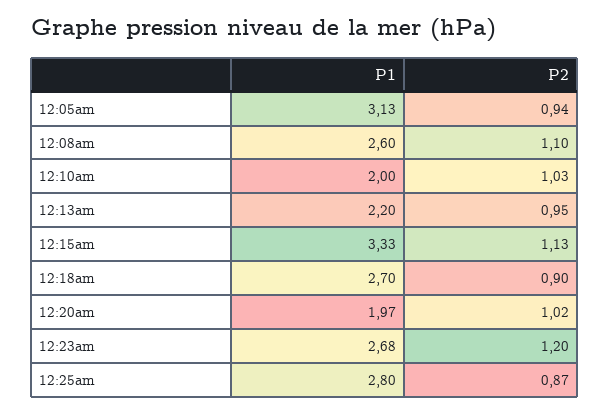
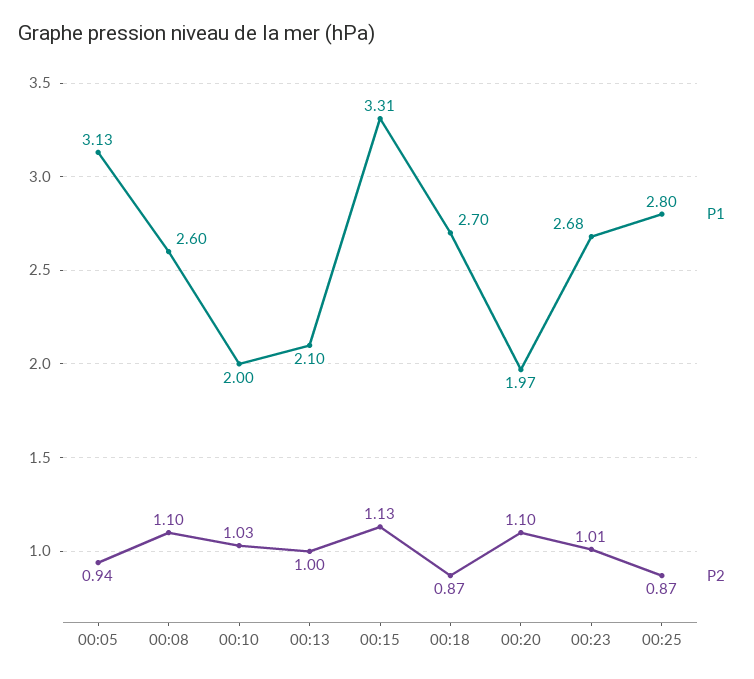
P1, 12:13am: 2.2 -> 2.1
P2, 12:13am: 0.95 -> 1
P1, 12:15am: 3.33 -> 3.31
P2, 12:18am: 0.9 -> 0.87
P2, 12:20am: 1.02 -> 1.1
P2, 12:23am: 1.2 -> 1.01

